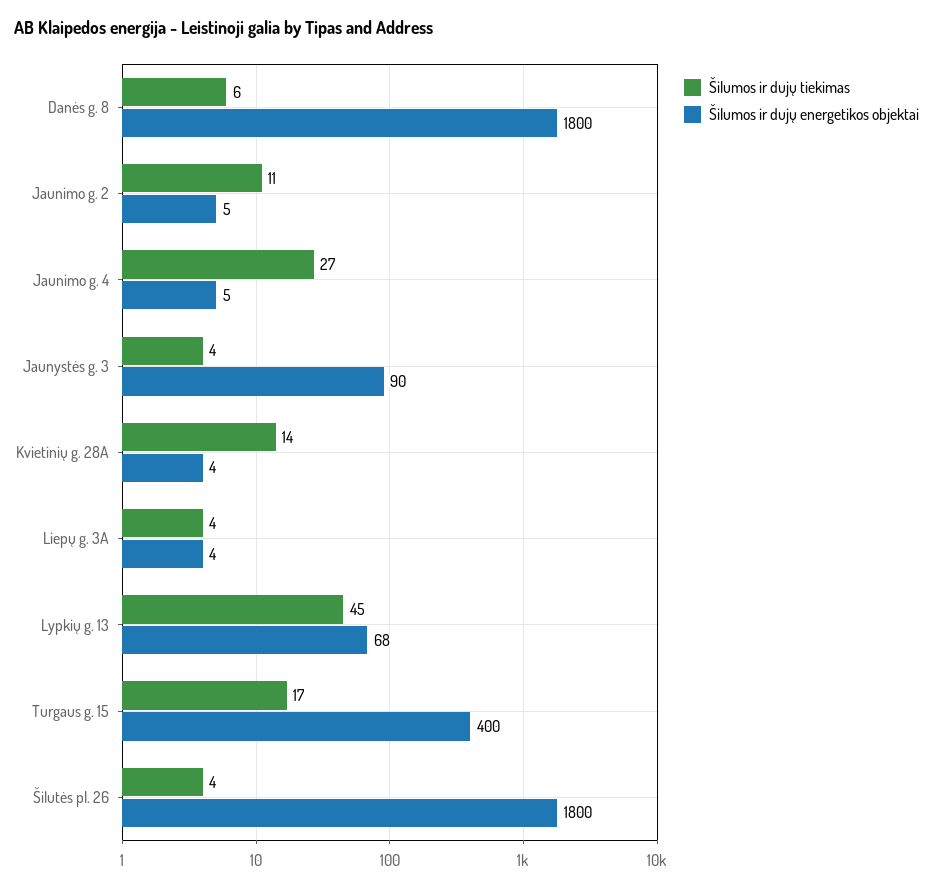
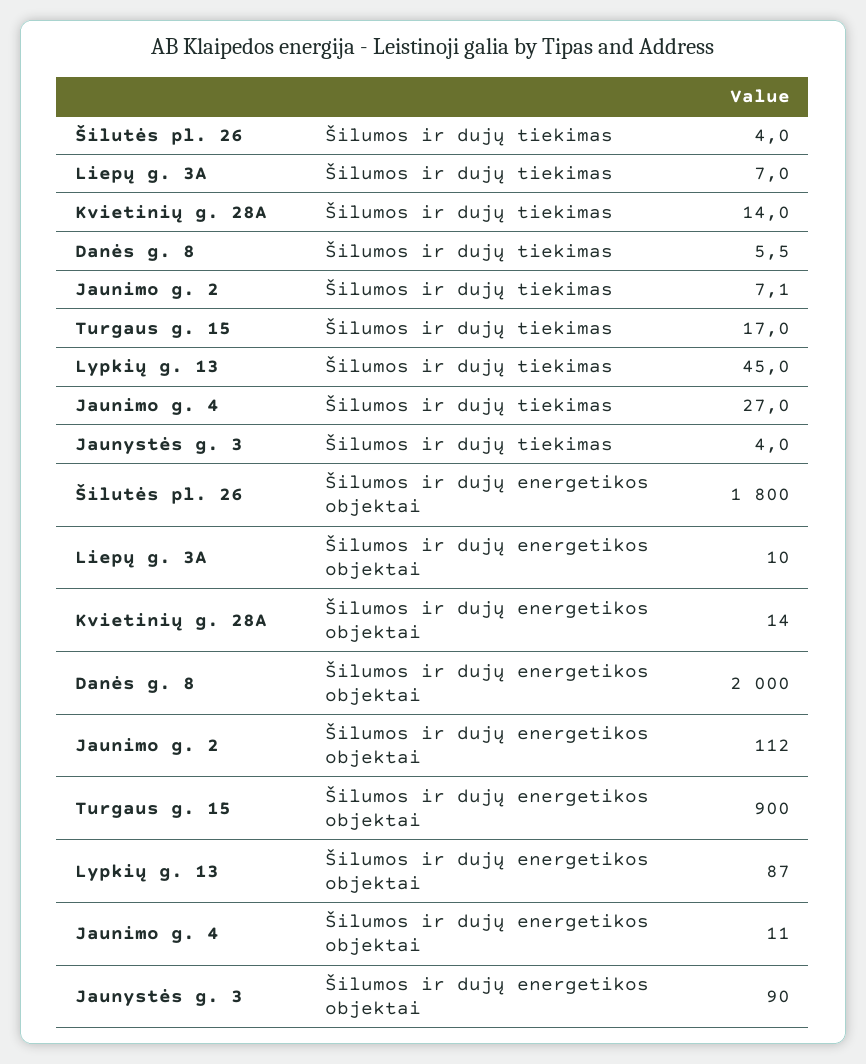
Šilumos ir dujų energetikos objektai, Danės g. 8: 1800 -> 2000
Šilumos ir dujų tiekimas, Jaunimo g. 2: 11 -> 7.1
Šilumos ir dujų energetikos objektai, Jaunimo g. 2: 5 -> 112
Šilumos ir dujų energetikos objektai, Jaunimo g. 4: 5 -> 11
Šilumos ir dujų energetikos objektai, Kvietinių g. 28A: 4 -> 14
Šilumos ir dujų tiekimas, Liepų g. 3A: 4 -> 7
Šilumos ir dujų energetikos objektai, Liepų g. 3A: 4 -> 10
Šilumos ir dujų energetikos objektai, Lypkių g. 13: 68 -> 87
Šilumos ir dujų energetikos objektai, Turgaus g. 15: 400 -> 900

